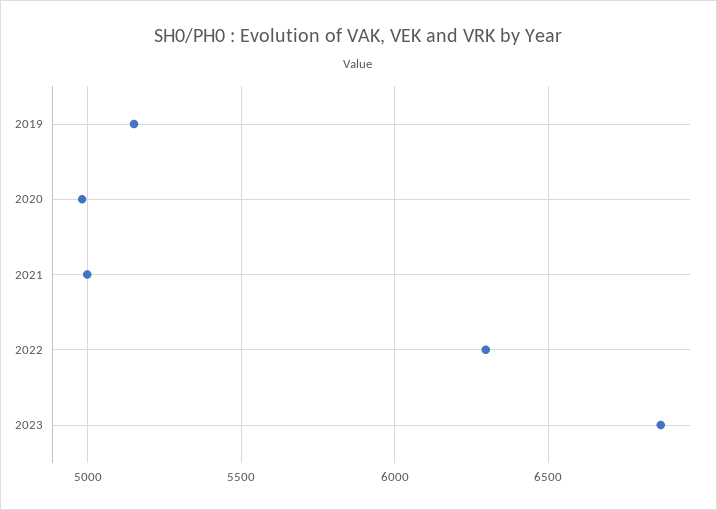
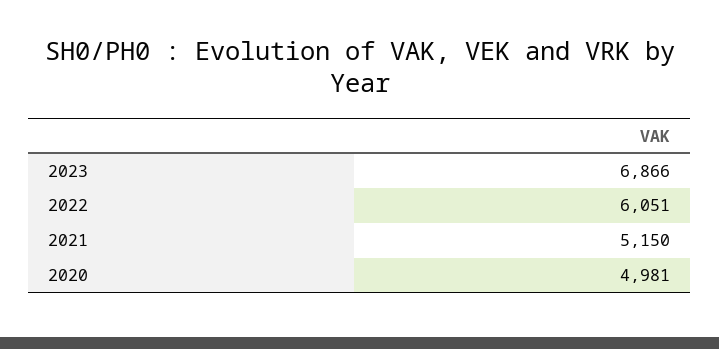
2019: 5150 -> none
2021: 5000 -> 5150
2022: 6300 -> 6051

